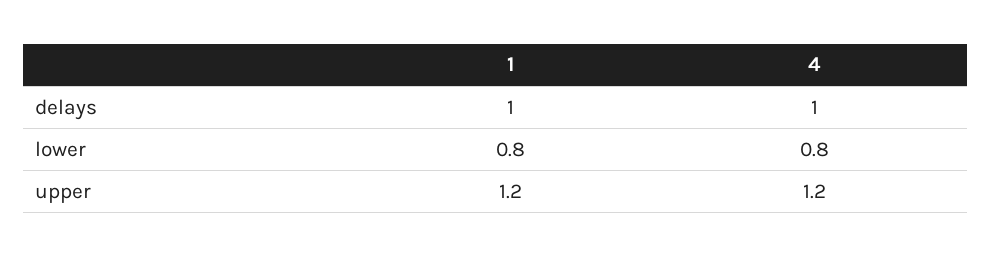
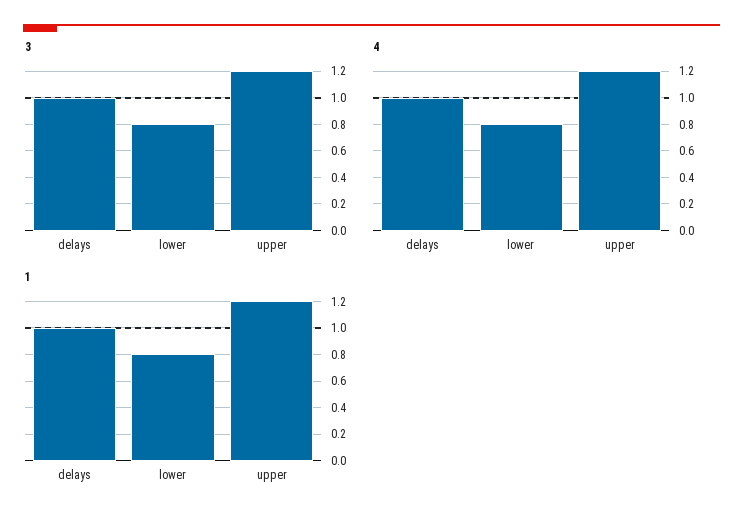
3, delays: none -> 1
3, lower: none -> 0.8
3, upper: none -> 1.2

